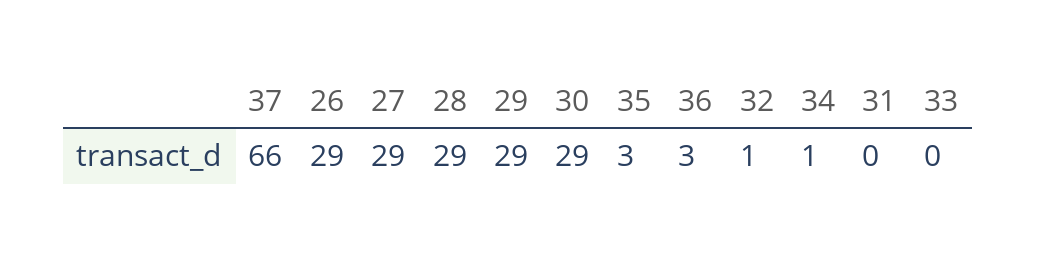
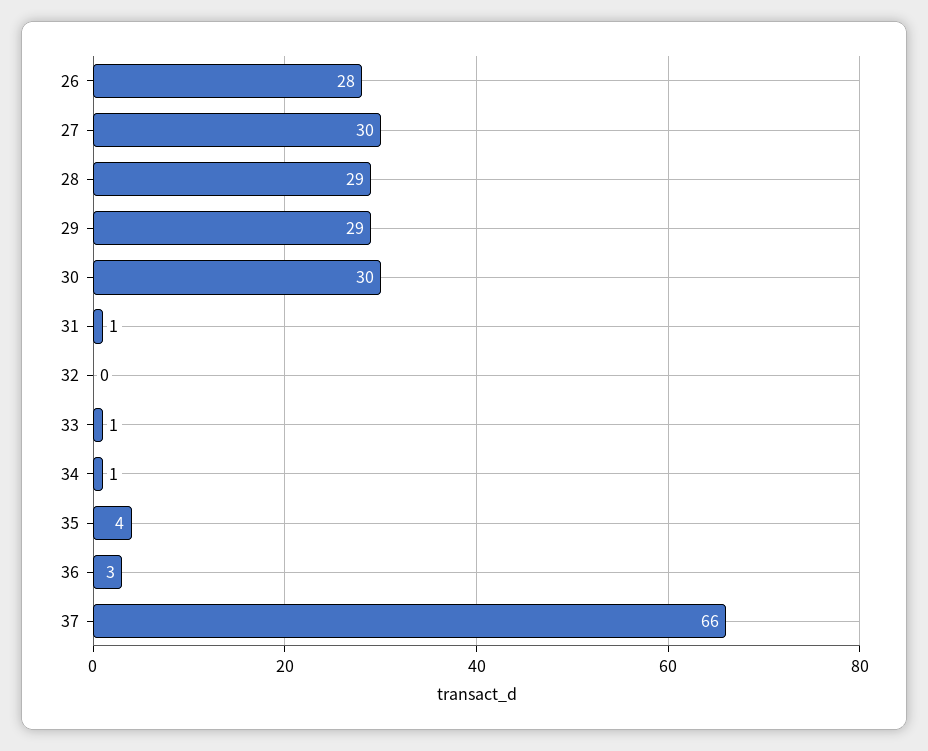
26: 29 -> 28
27: 29 -> 30
30: 29 -> 30
35: 3 -> 4
32: 1 -> 0
31: 0 -> 1
33: 0 -> 1

